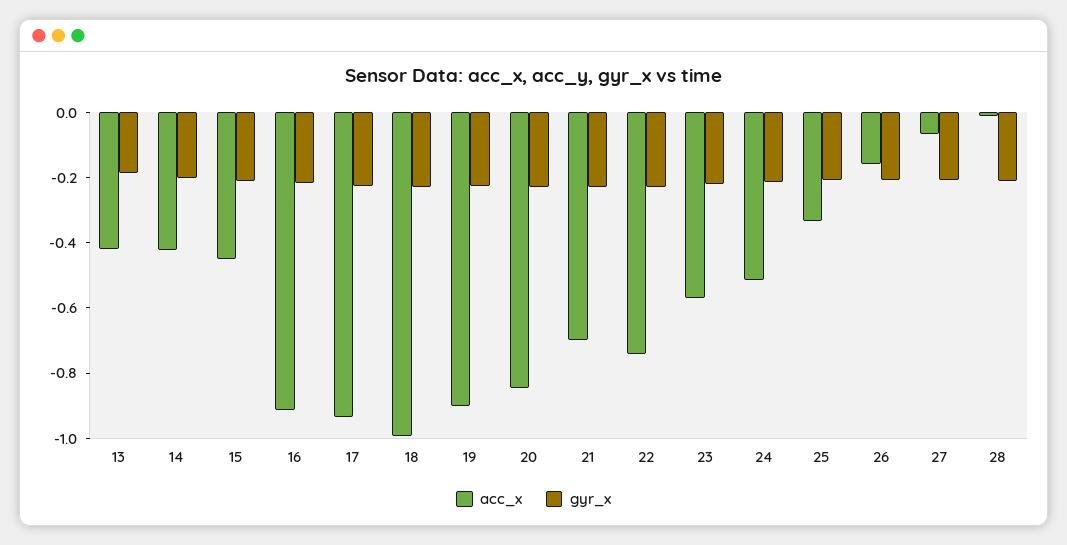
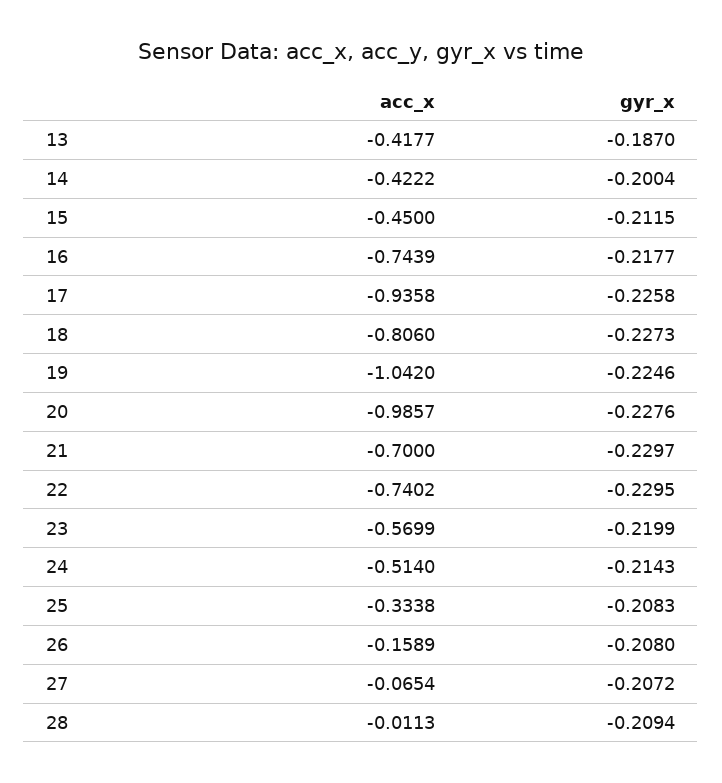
acc_x, 16: -0.9 -> -0.7439
acc_x, 18: -1 -> -0.806
acc_x, 19: -0.9 -> -1.042
acc_x, 20: -0.85 -> -0.9857

